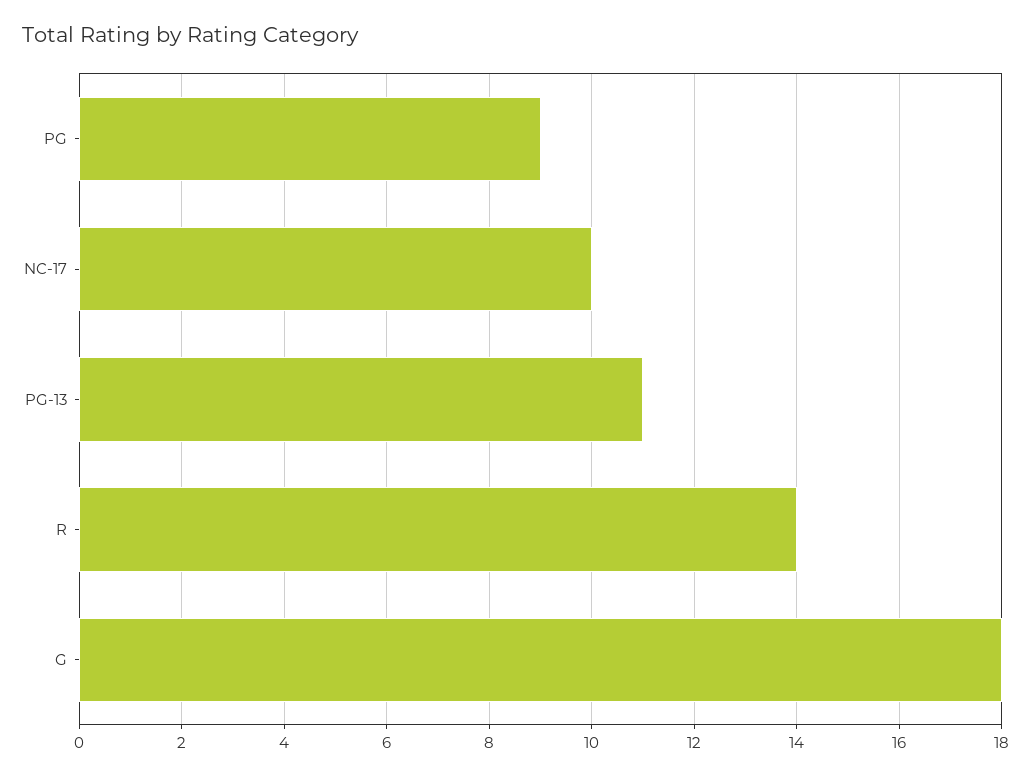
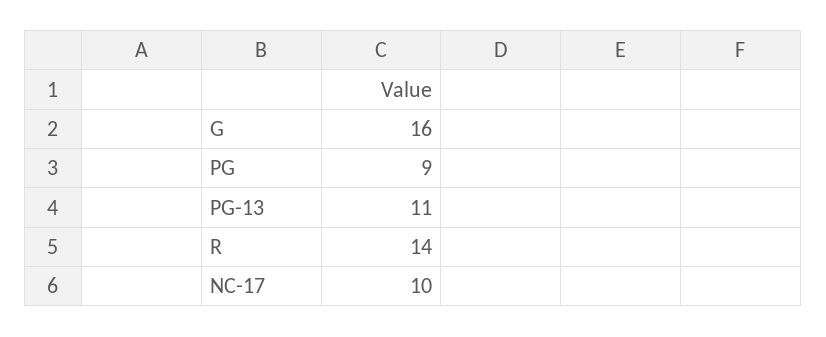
G: 18 -> 16

